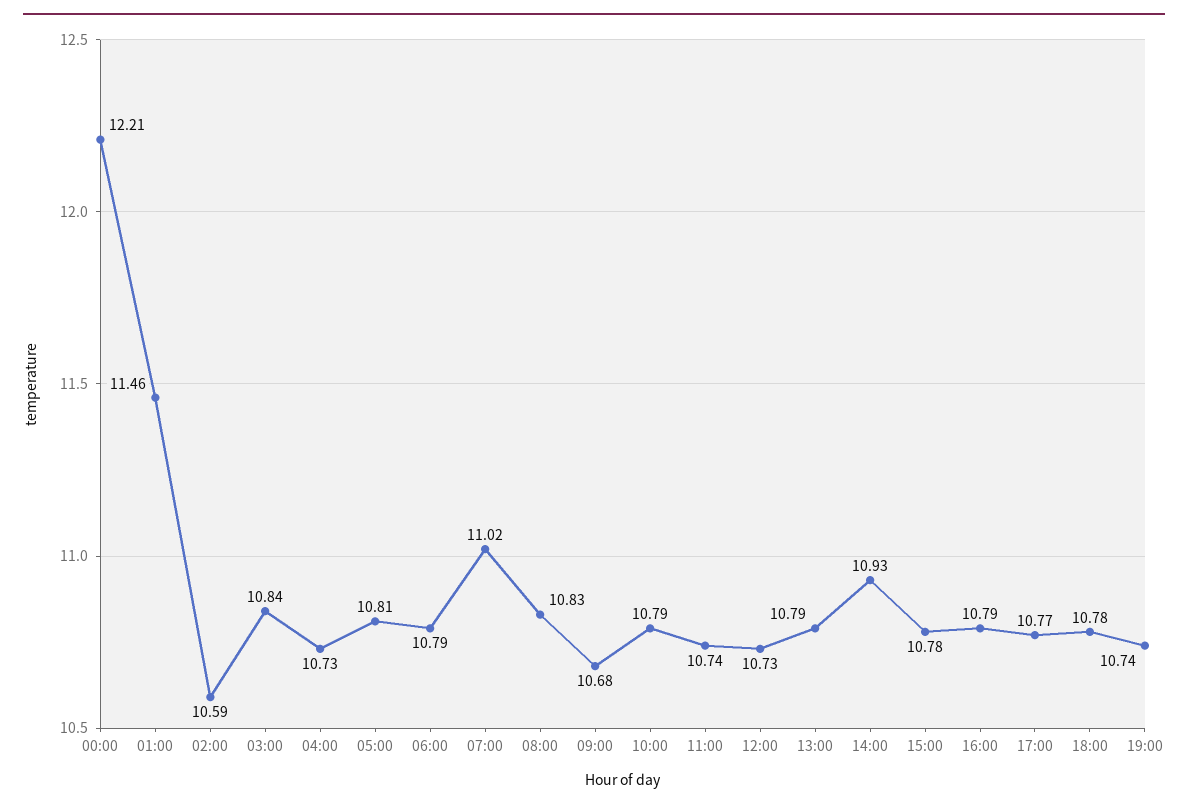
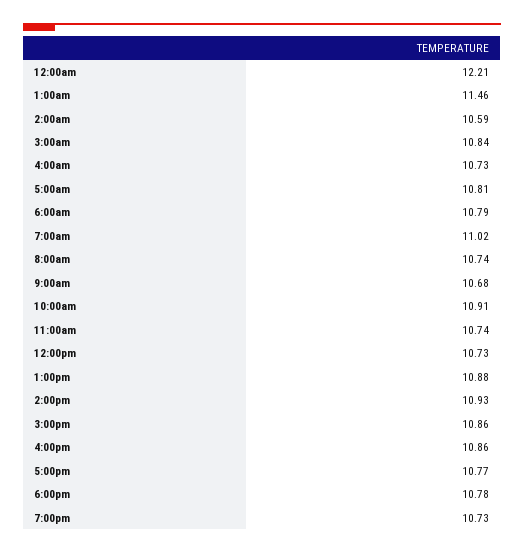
08:00: 10.83 -> 10.74
10:00: 10.79 -> 10.91
13:00: 10.79 -> 10.88
15:00: 10.78 -> 10.86
16:00: 10.79 -> 10.86
19:00: 10.74 -> 10.73

